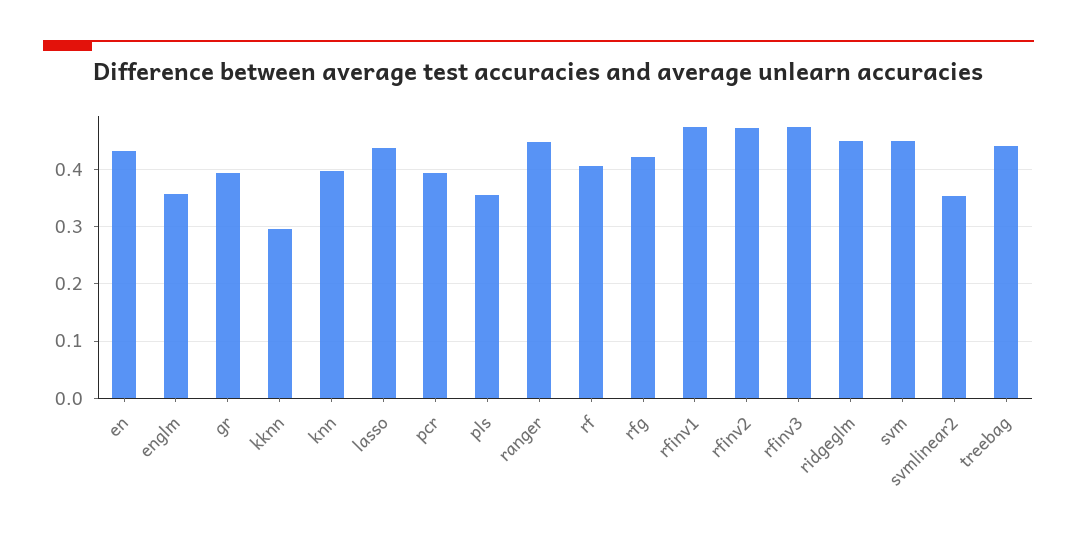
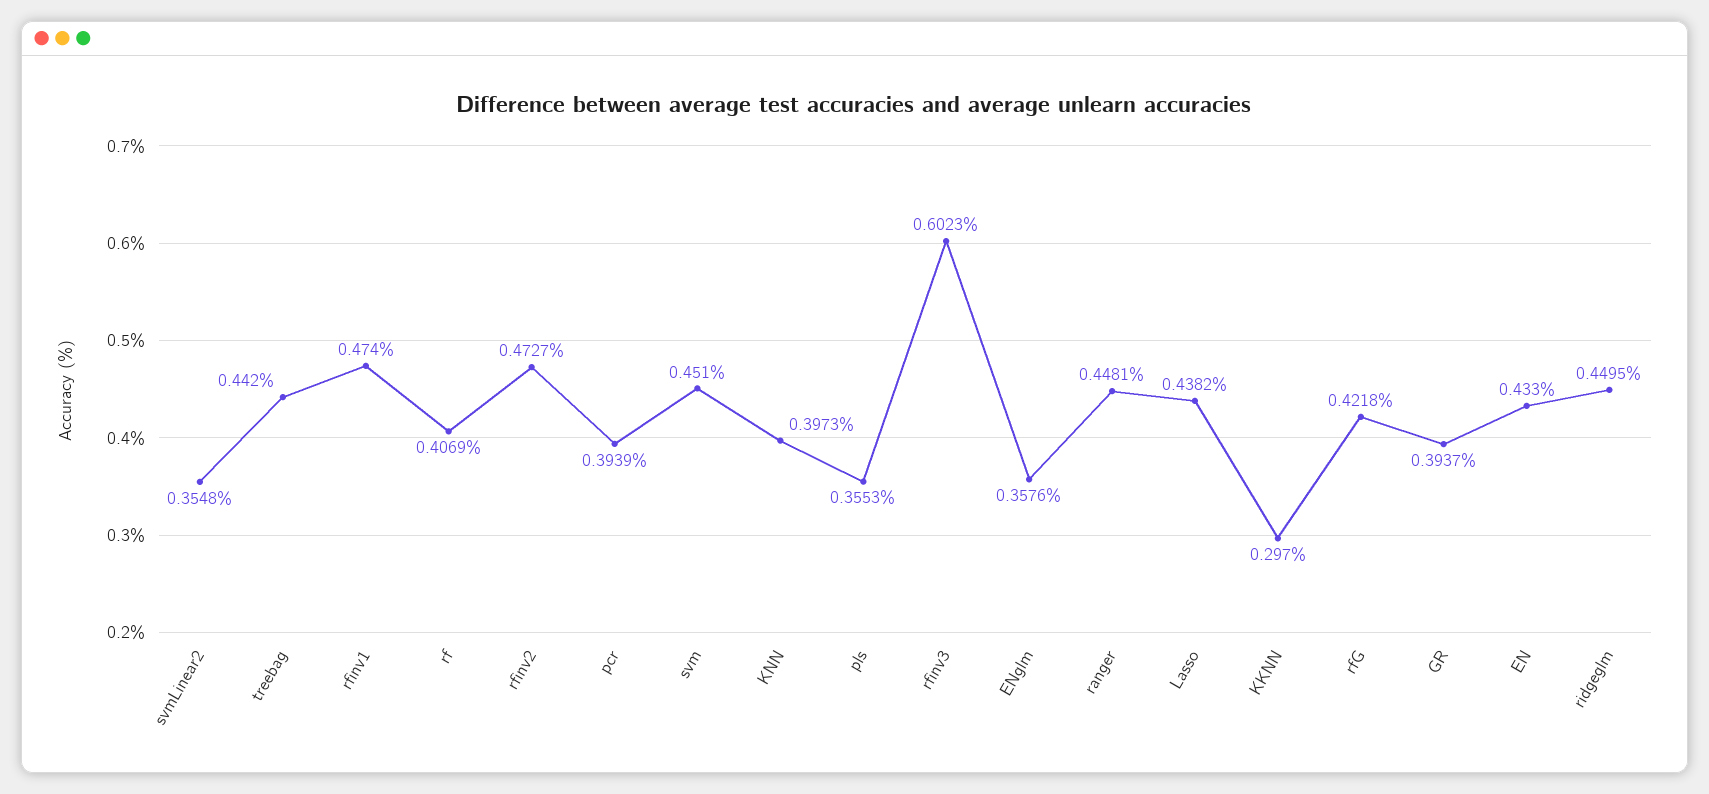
rfinv3: 0.48 -> 0.6023

